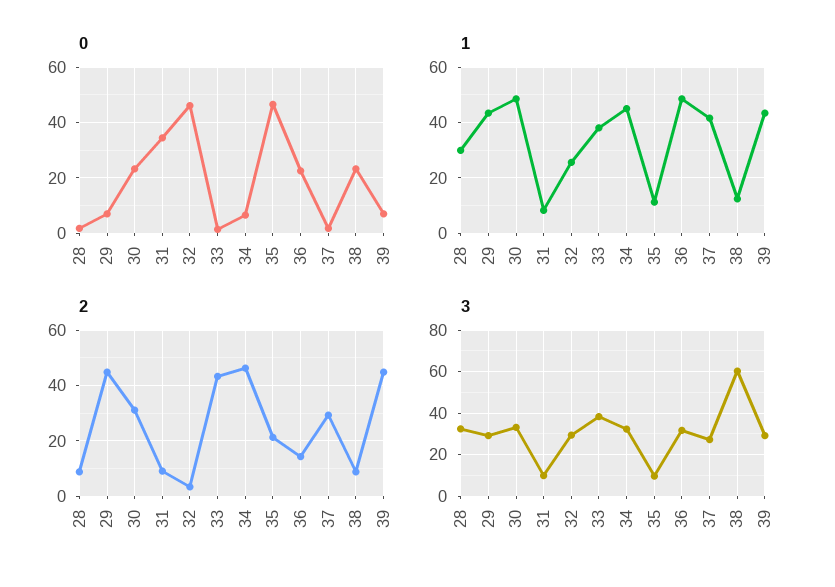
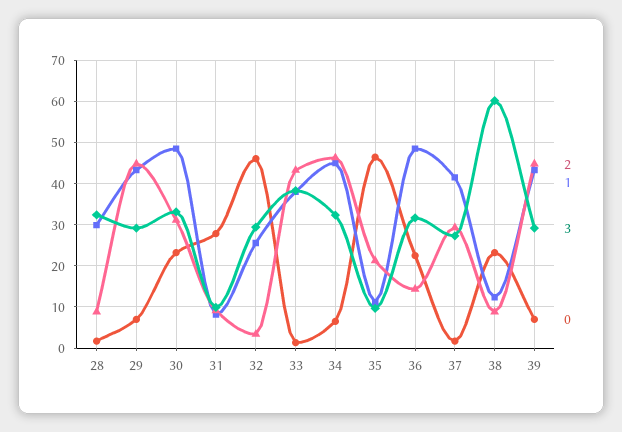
0, 31: 35 -> 28

